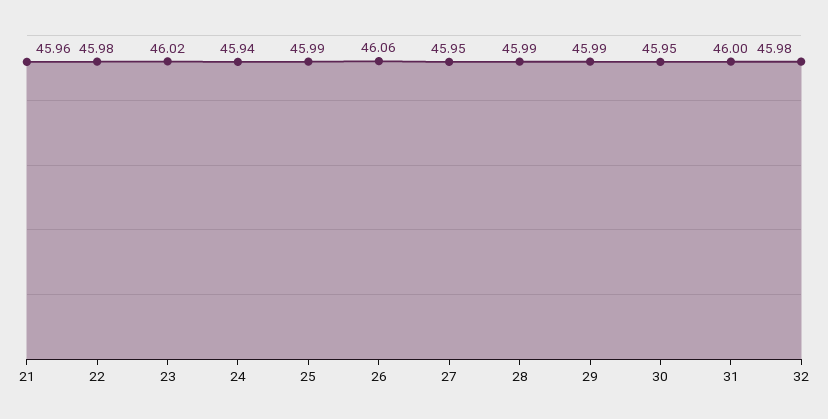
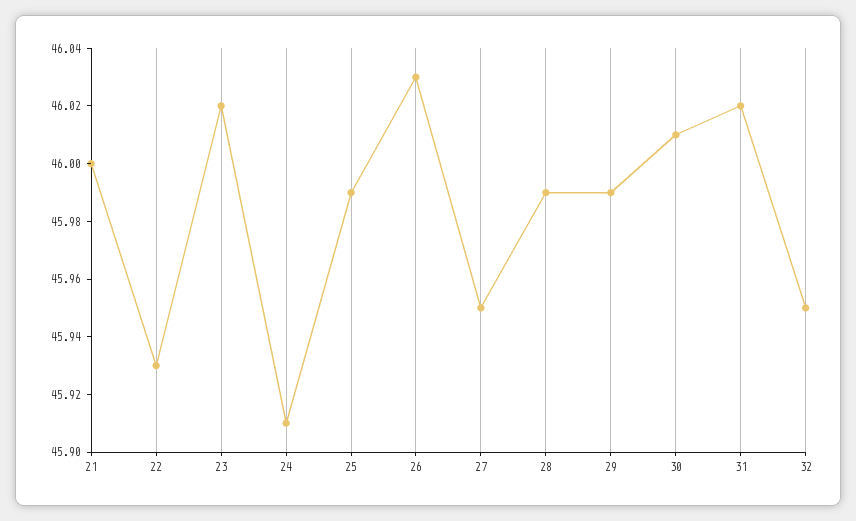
21: 45.96 -> 46
22: 45.98 -> 45.93
24: 45.94 -> 45.91
26: 46.06 -> 46.03
30: 45.95 -> 46.01
31: 46 -> 46.02
32: 45.98 -> 45.95

